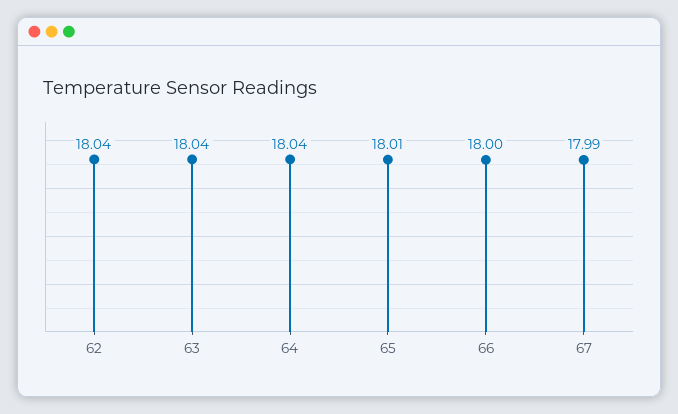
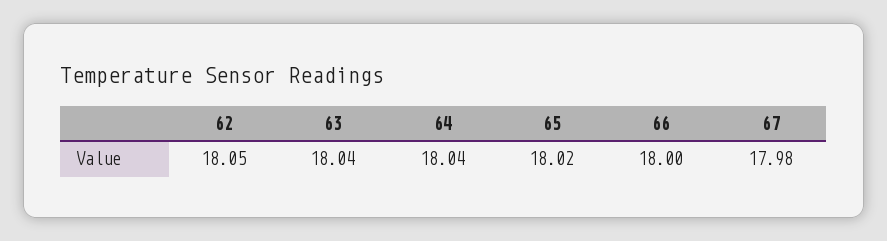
62: 18.04 -> 18.05
65: 18.01 -> 18.02
67: 17.99 -> 17.98

